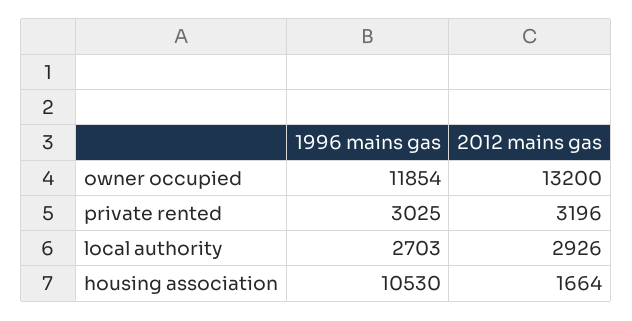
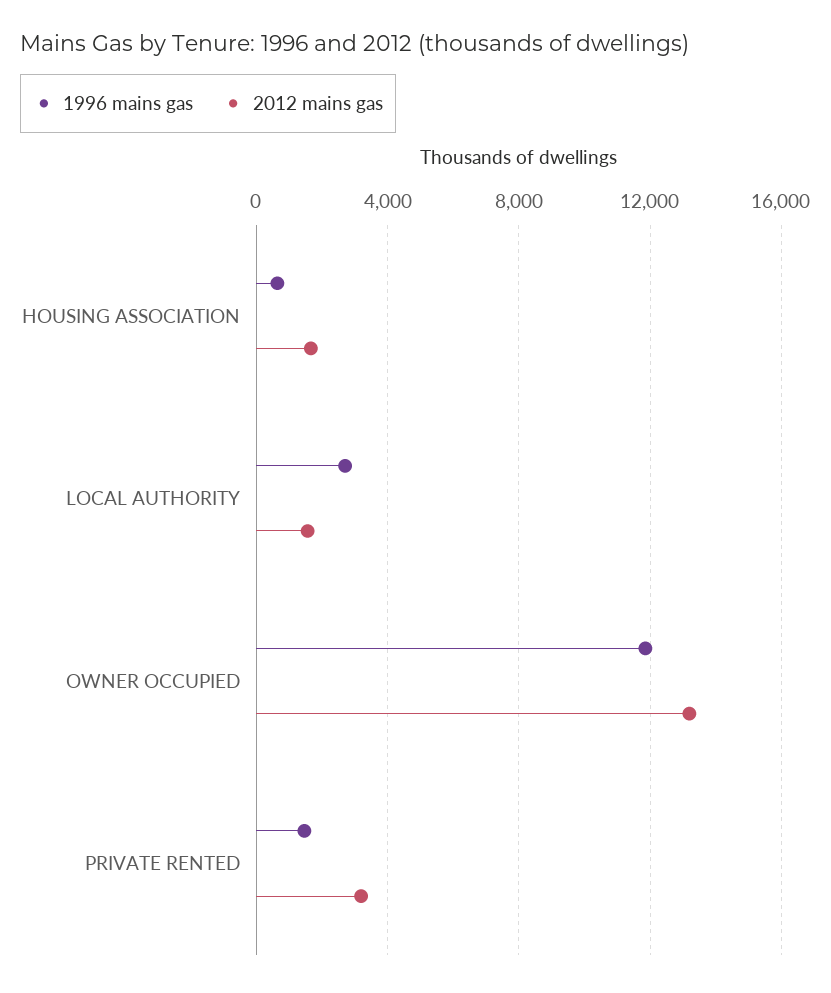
1996 mains gas, private rented: 3025 -> 1500
2012 mains gas, local authority: 2926 -> 1500
1996 mains gas, housing association: 10530 -> 500

